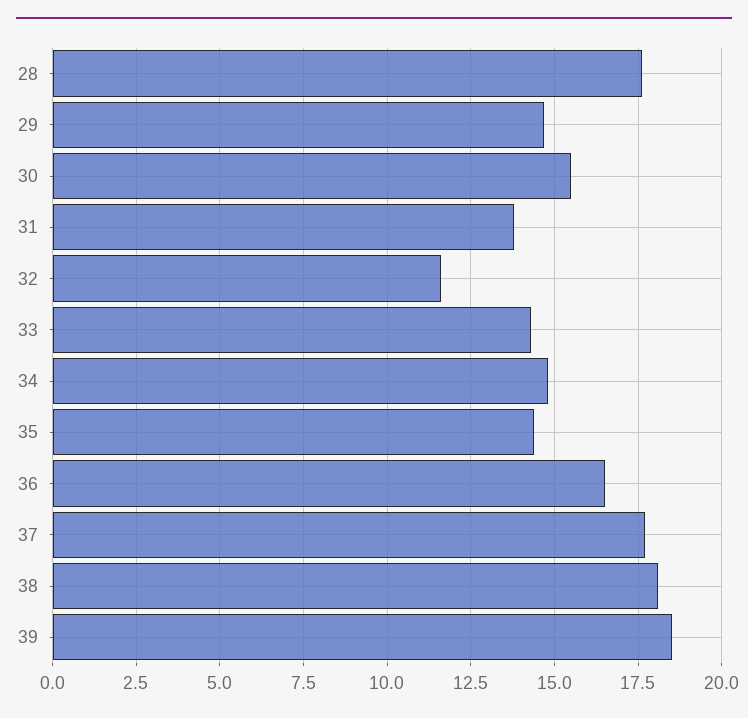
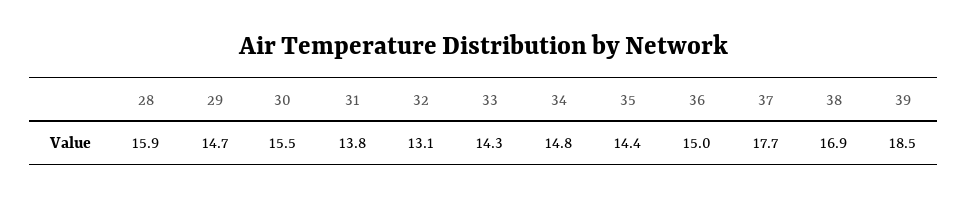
28: 17.5 -> 15.9
32: 11.5 -> 13.1
36: 16.5 -> 15
38: 18 -> 16.9

